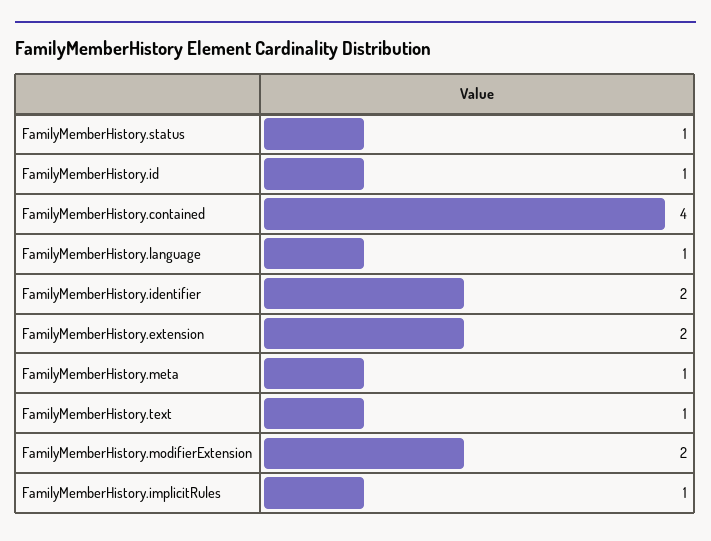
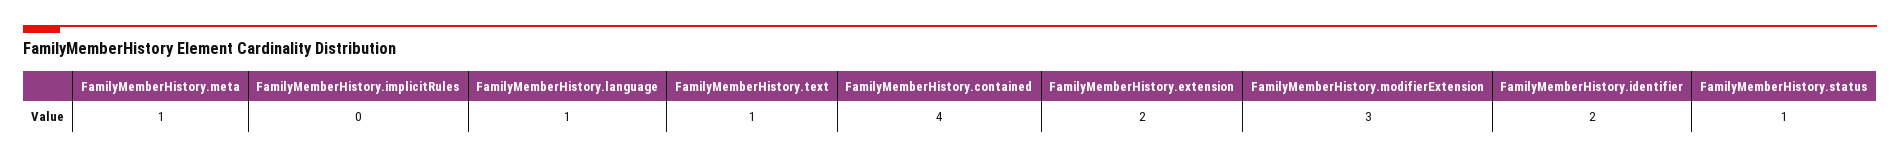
FamilyMemberHistory.id: 1 -> none
FamilyMemberHistory.modifierExtension: 2 -> 3
FamilyMemberHistory.implicitRules: 1 -> 0

